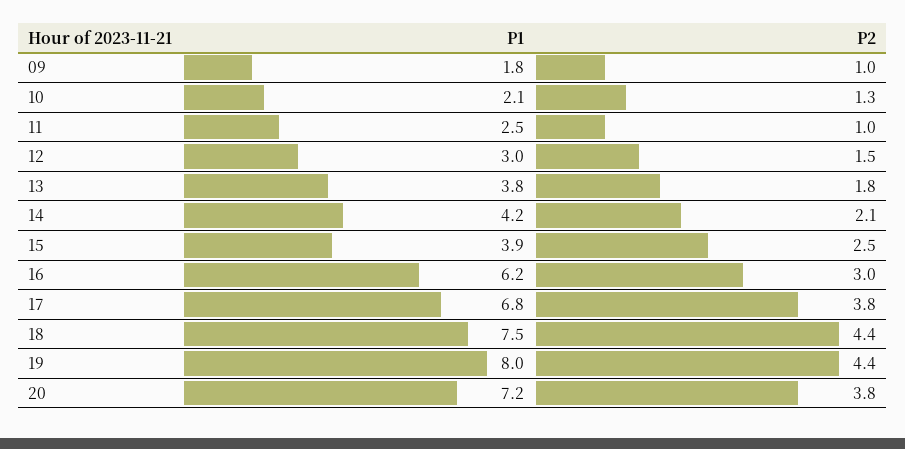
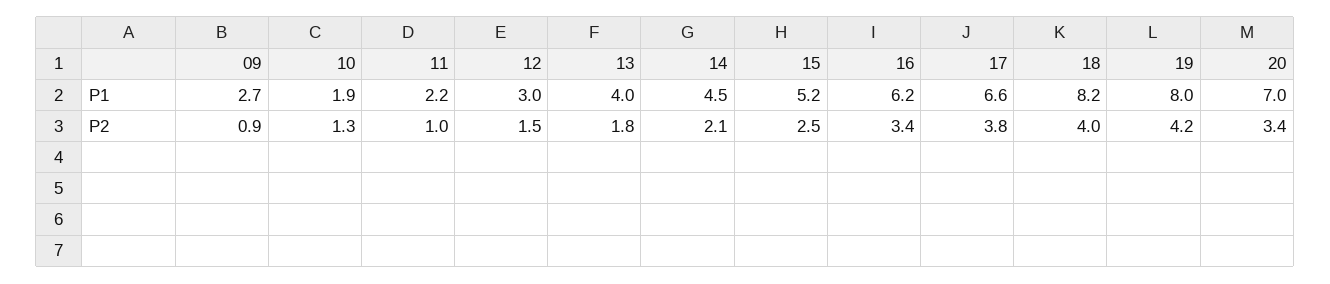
P1, 09: 1.8 -> 2.7
P2, 09: 1 -> 0.9
P1, 10: 2.1 -> 1.9
P1, 11: 2.5 -> 2.2
P1, 13: 3.8 -> 4
P1, 14: 4.2 -> 4.5
P1, 15: 3.9 -> 5.2
P2, 16: 3 -> 3.4
P1, 17: 6.8 -> 6.6
P1, 18: 7.5 -> 8.2
P2, 18: 4.4 -> 4
P2, 19: 4.4 -> 4.2
P1, 20: 7.2 -> 7
P2, 20: 3.8 -> 3.4

